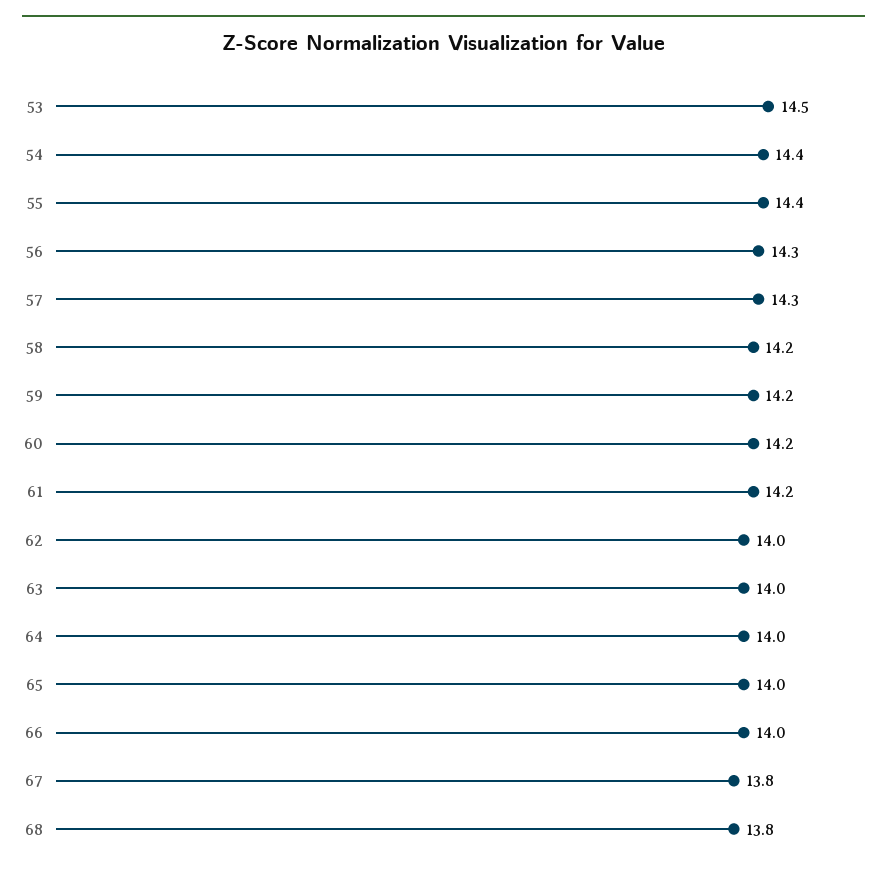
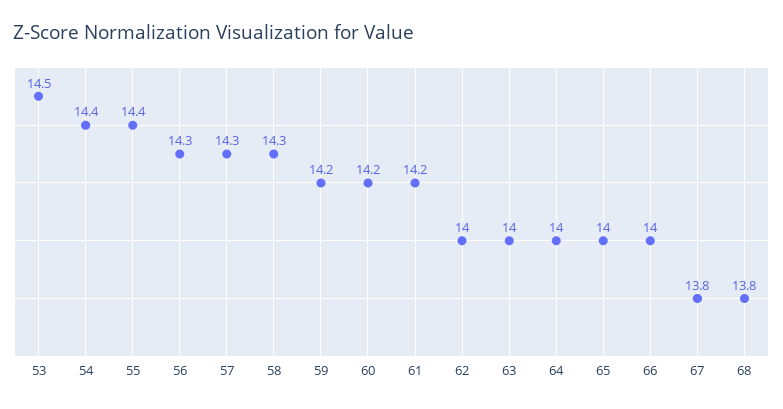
58: 14.2 -> 14.3

